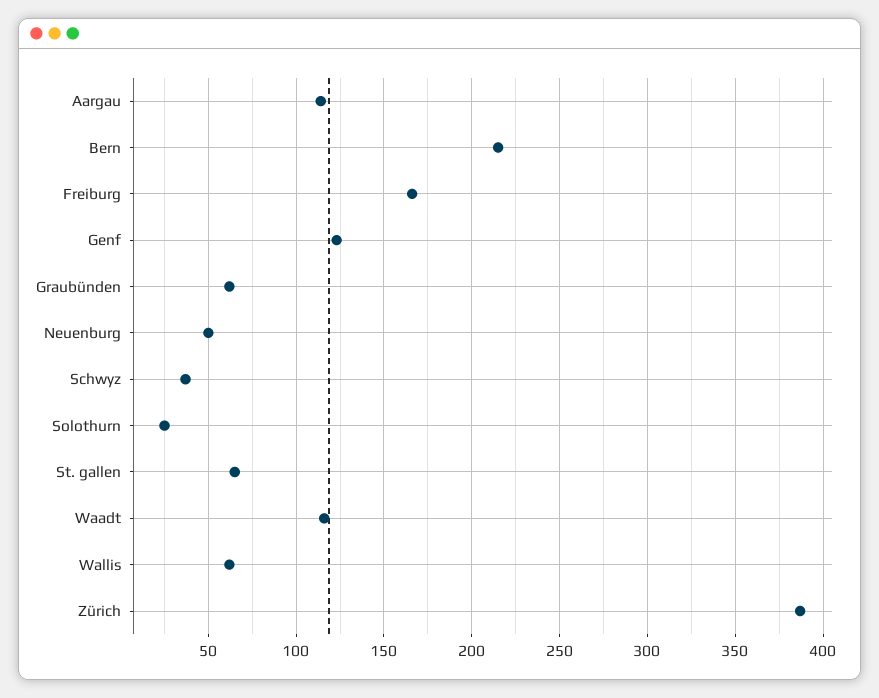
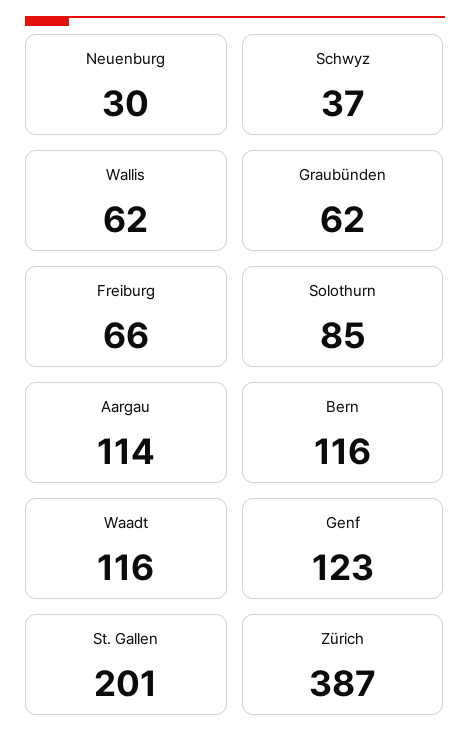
Bern: 215 -> 116
Freiburg: 165 -> 66
Neuenburg: 50 -> 30
Solothurn: 25 -> 85
St. gallen: 65 -> 201

